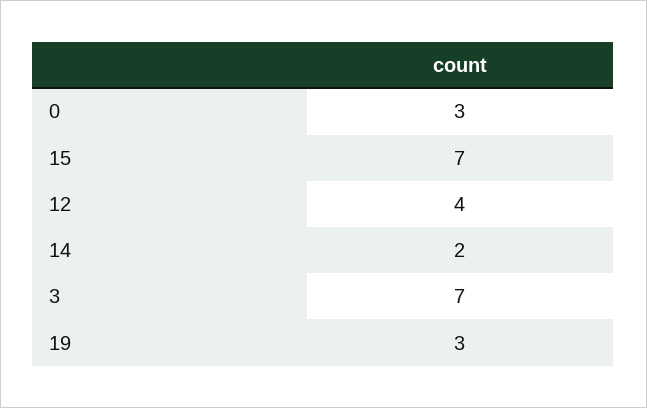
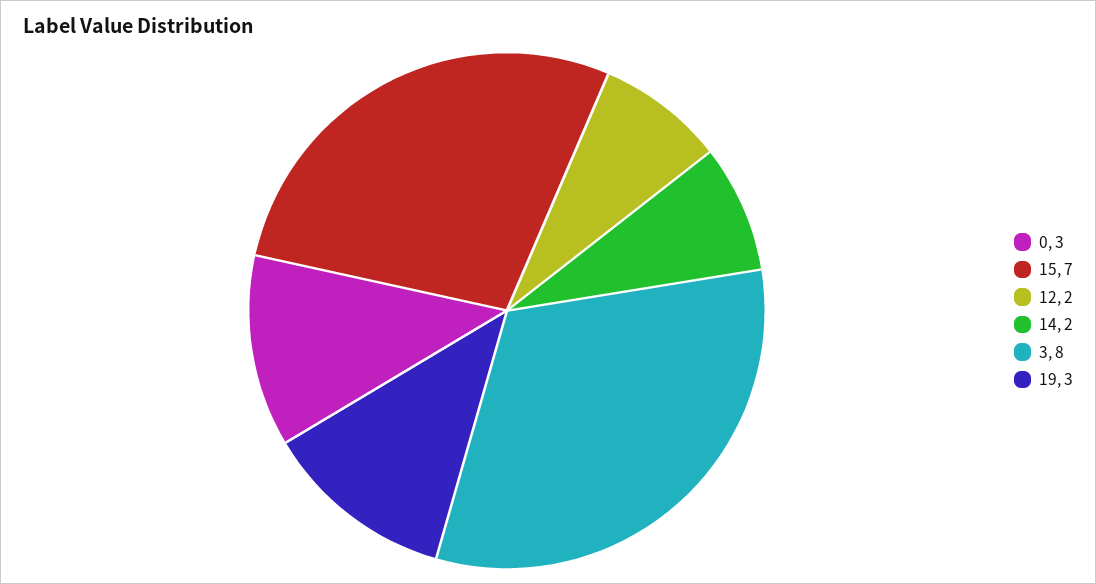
12: 4 -> 2
3: 7 -> 8

